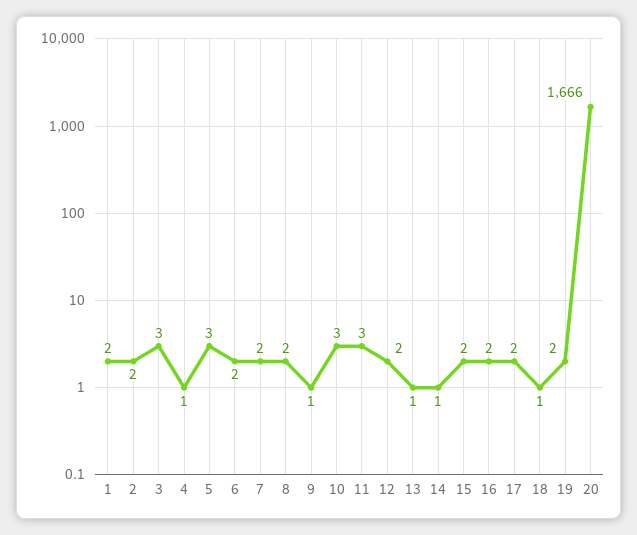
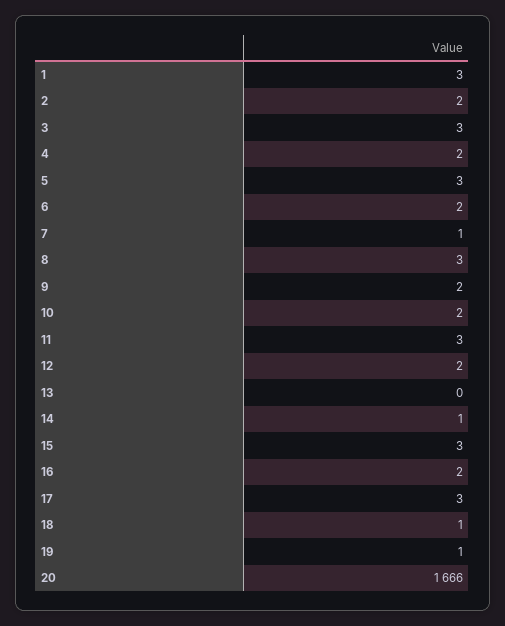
1: 2 -> 3
4: 1 -> 2
7: 2 -> 1
8: 2 -> 3
9: 1 -> 2
10: 3 -> 2
13: 1 -> 0
15: 2 -> 3
17: 2 -> 3
19: 2 -> 1

